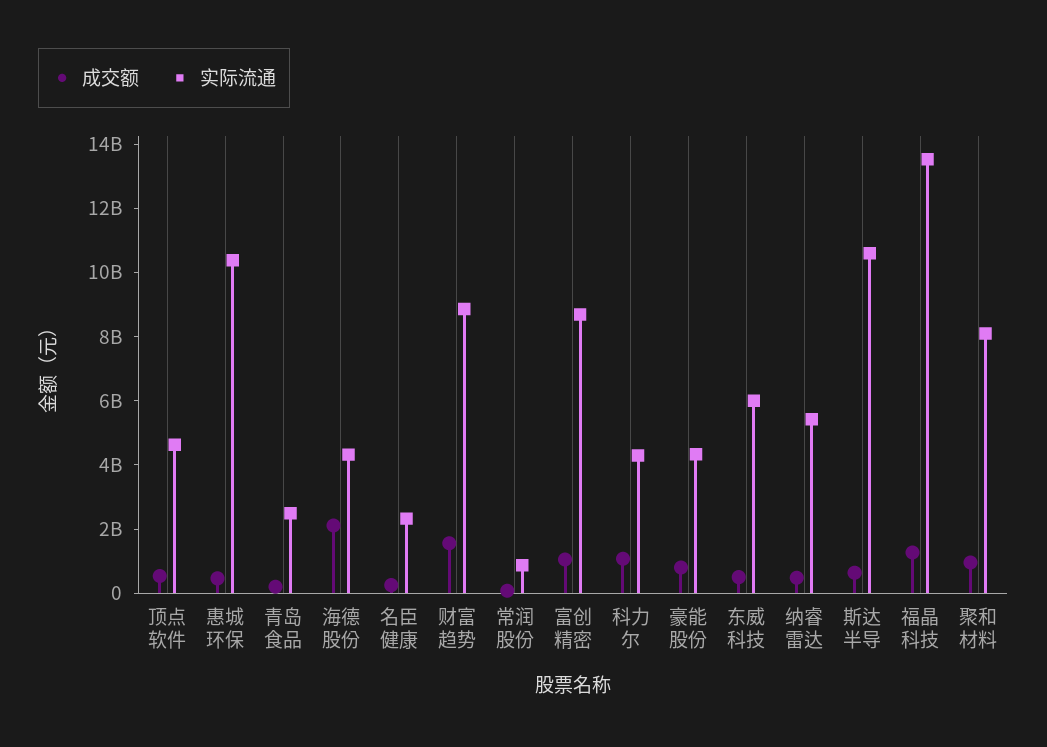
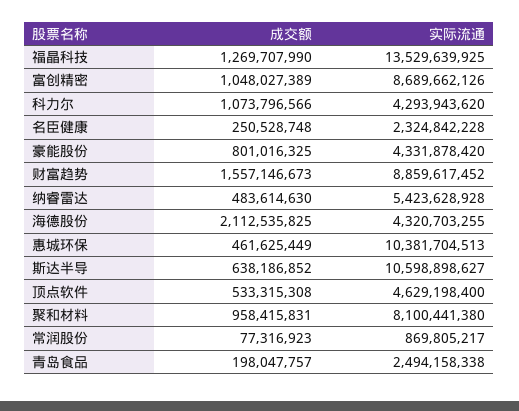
成交额, 东威科技: 500000000 -> none
实际流通, 东威科技: 6000000000 -> none

